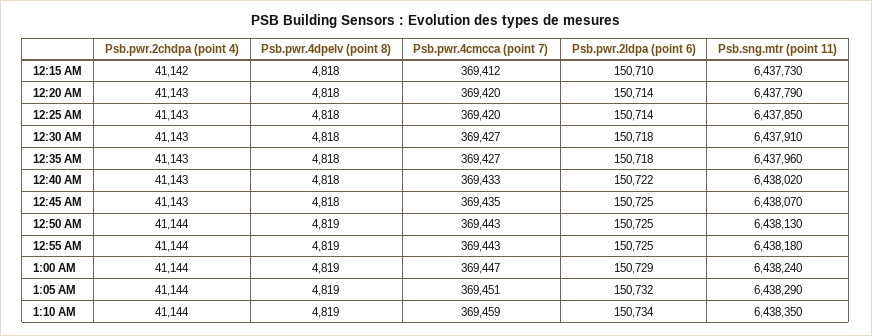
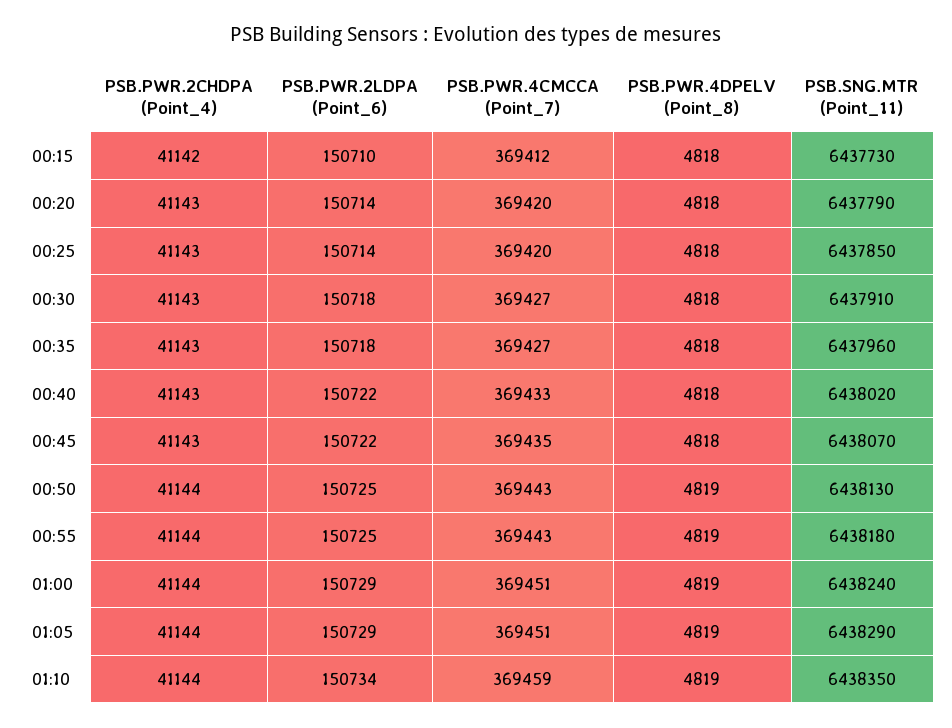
Psb.pwr.2ldpa (point 6), 12:45 AM: 150725 -> 150722
Psb.pwr.4cmcca (point 7), 1:00 AM: 369447 -> 369451
Psb.pwr.2ldpa (point 6), 1:05 AM: 150732 -> 150729

